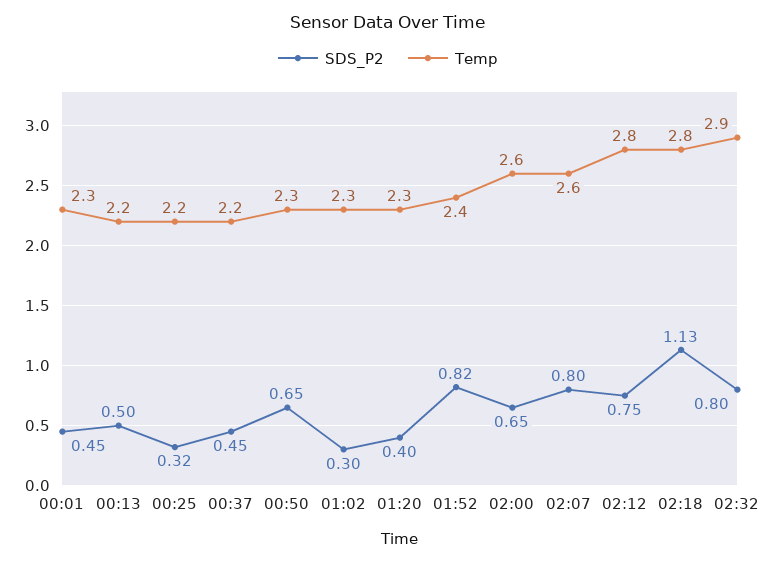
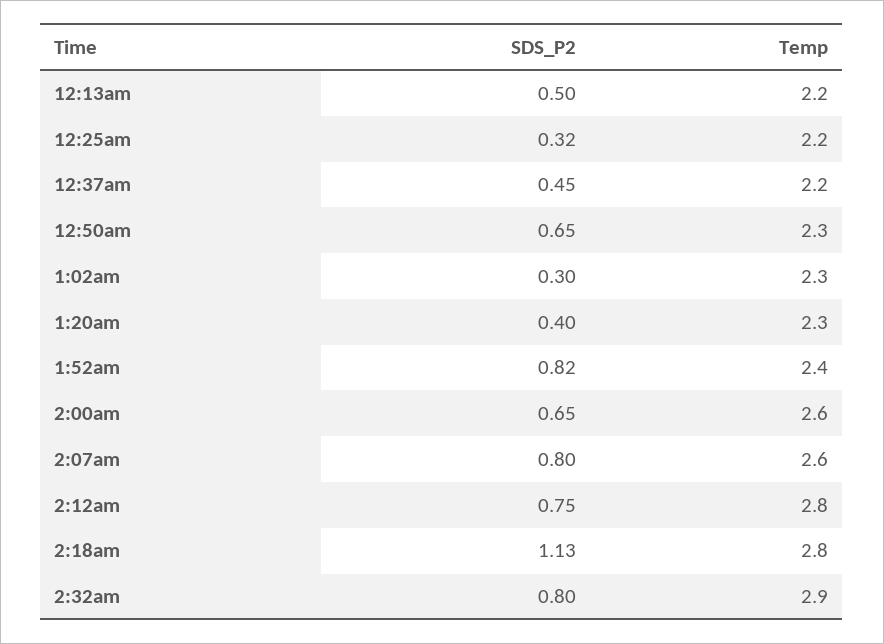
SDS_P2, 00:01: 0.45 -> none
Temp, 00:01: 2.3 -> none

